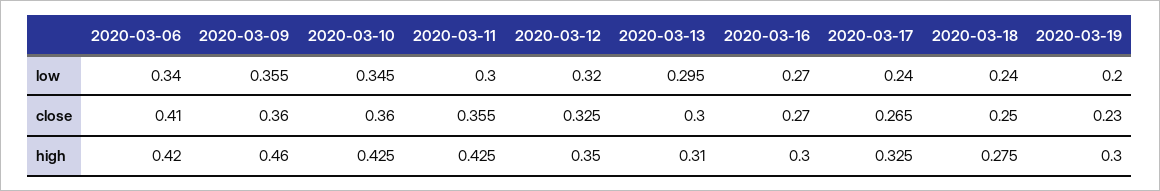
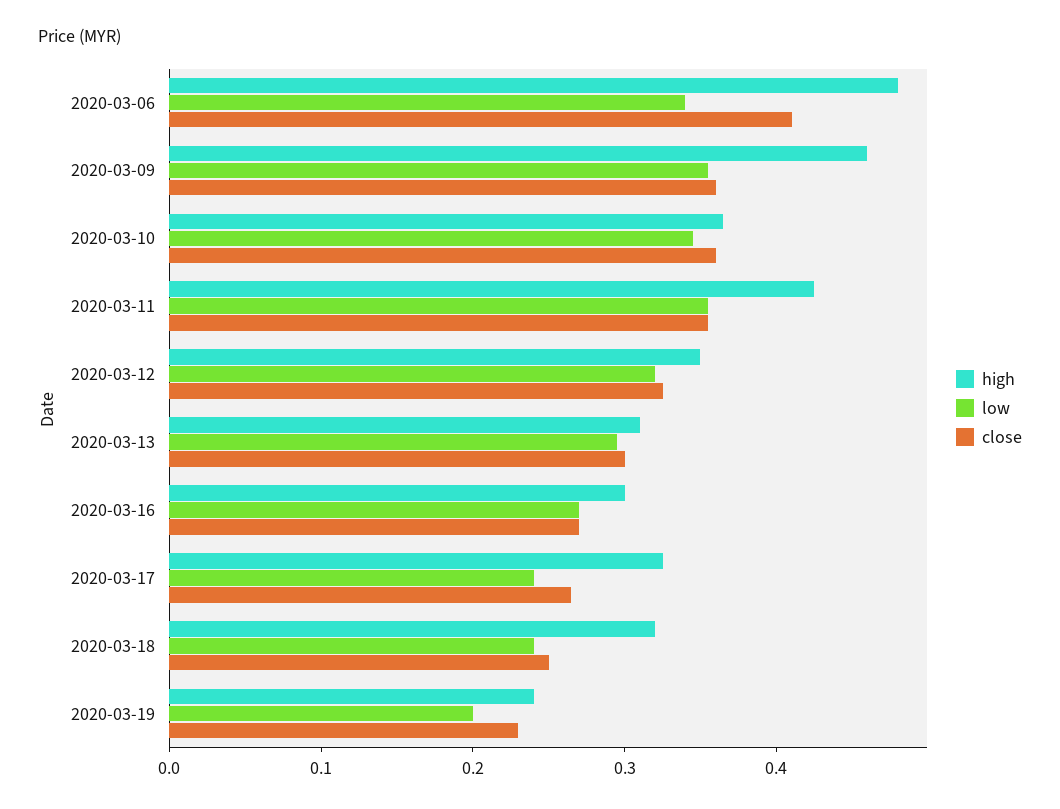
low, 2020-03-11: 0.3 -> 0.36
high, 2020-03-06: 0.42 -> 0.48
high, 2020-03-10: 0.425 -> 0.36
high, 2020-03-18: 0.275 -> 0.32
high, 2020-03-19: 0.3 -> 0.24

